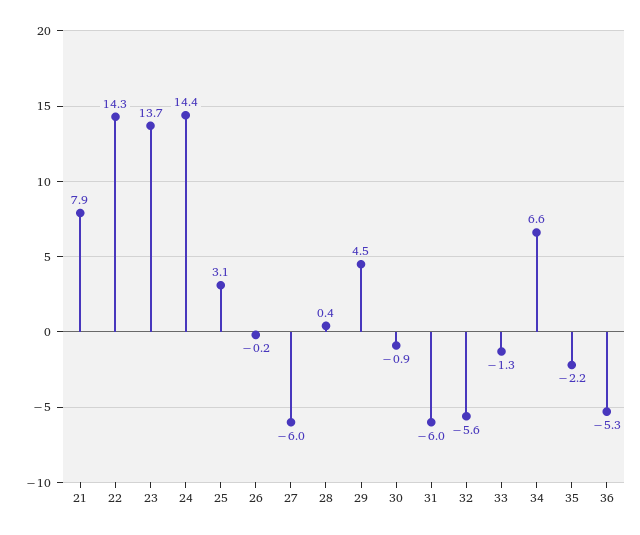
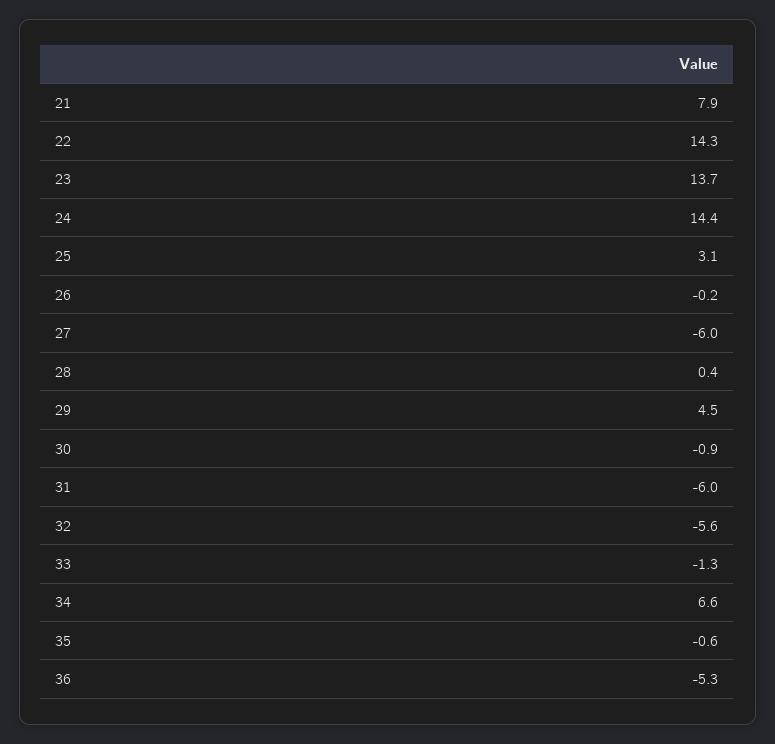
35: -2.2 -> -0.6

